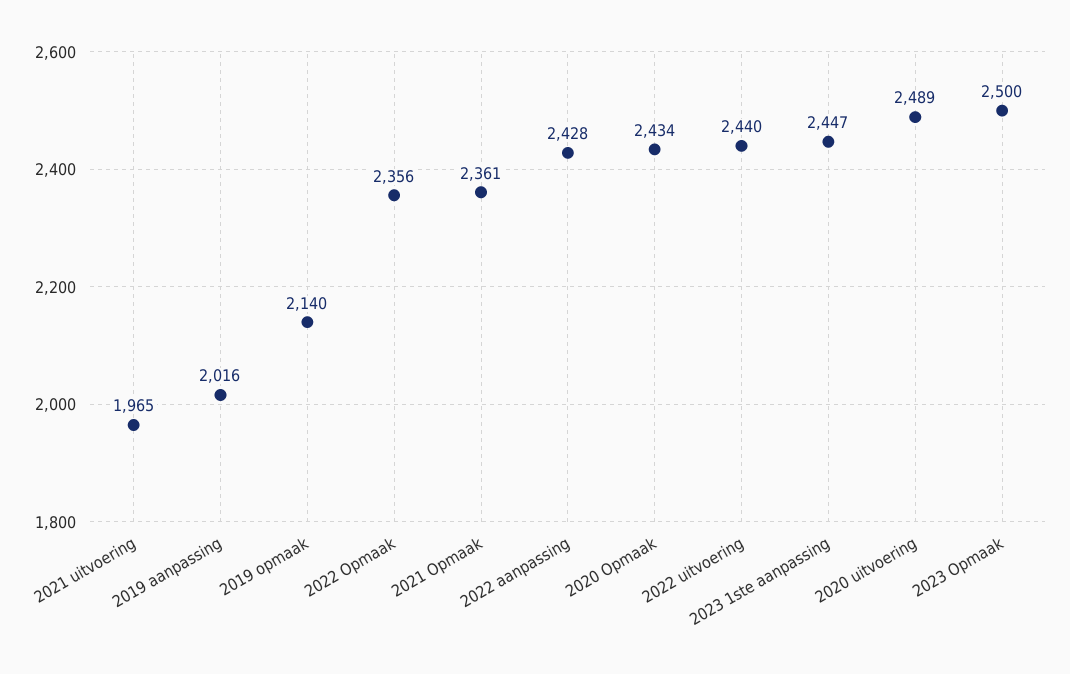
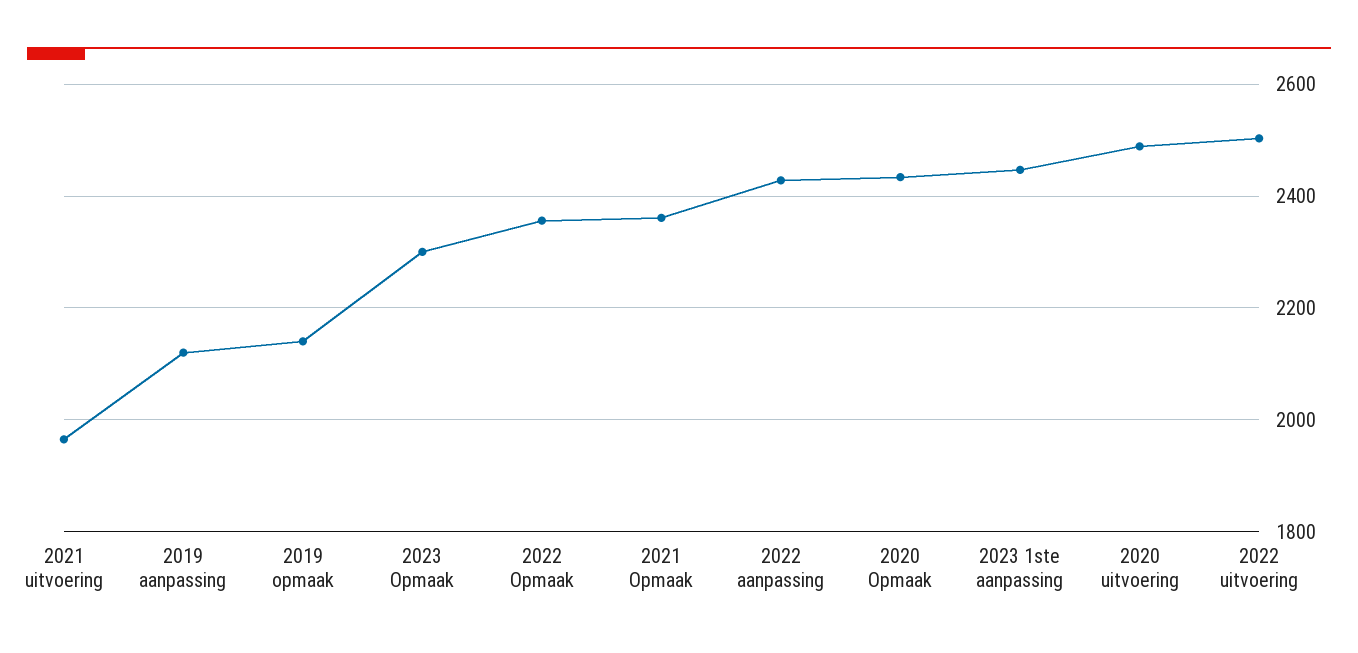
2019 aanpassing: 2016 -> 2120
2022 uitvoering: 2440 -> 2500
2023 Opmaak: 2500 -> 2300

